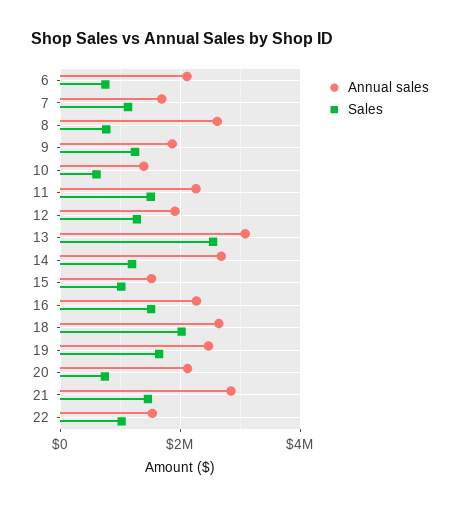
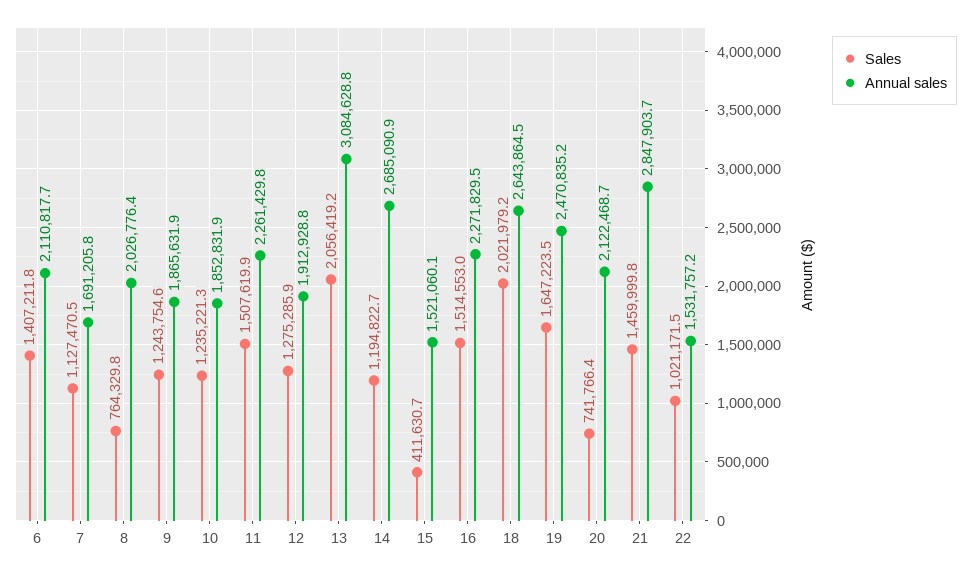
Sales, 6: 800000 -> 1407211.8
Annual sales, 8: 2600000 -> 2026776.4
Annual sales, 10: 1400000 -> 1852831.9
Sales, 10: 600000 -> 1235221.3
Sales, 13: 2600000 -> 2056419.2
Sales, 15: 1000000 -> 411630.7

